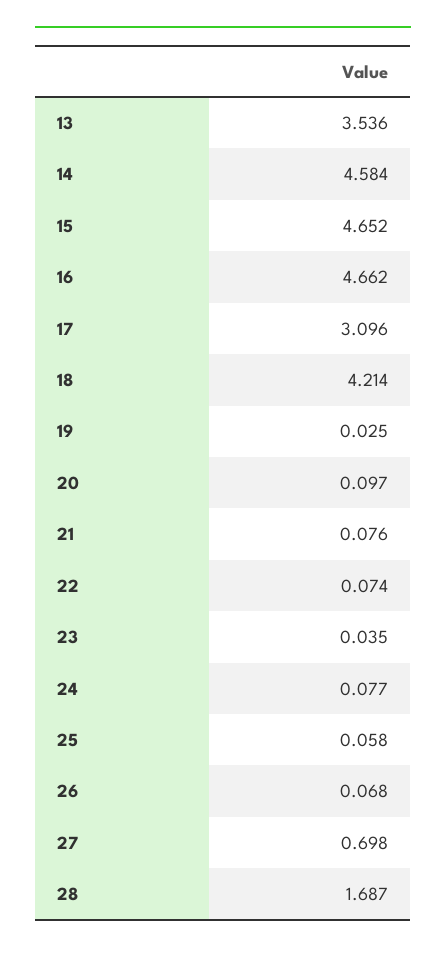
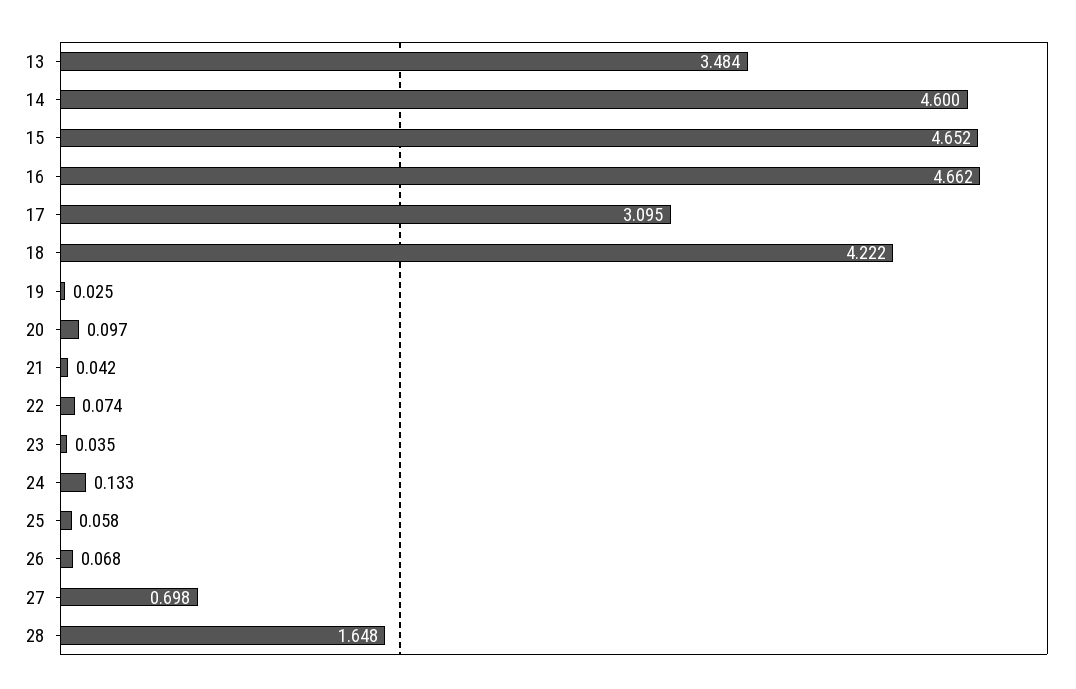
13: 3.536 -> 3.484
14: 4.584 -> 4.6
17: 3.096 -> 3.095
18: 4.214 -> 4.222
21: 0.076 -> 0.042
24: 0.077 -> 0.133
28: 1.687 -> 1.648

